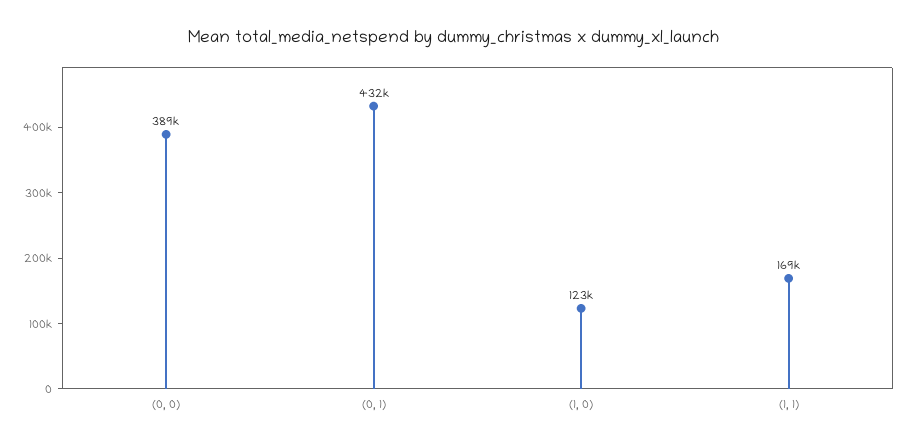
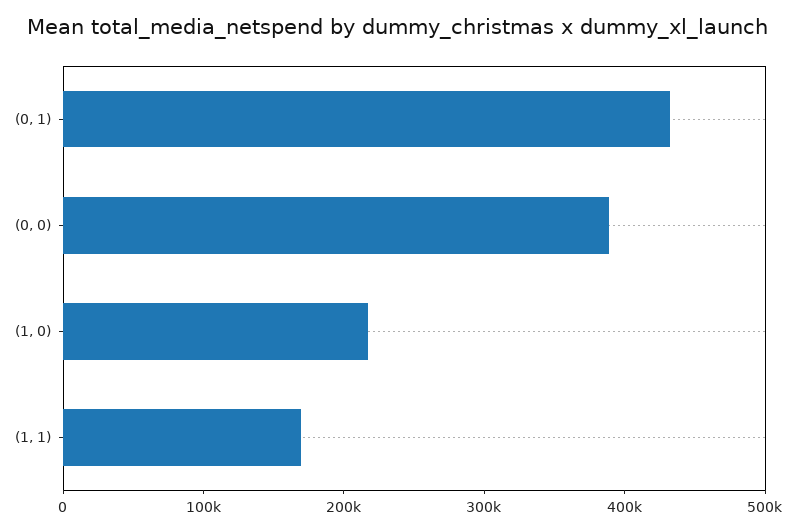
(1, 0): 123000 -> 220000

